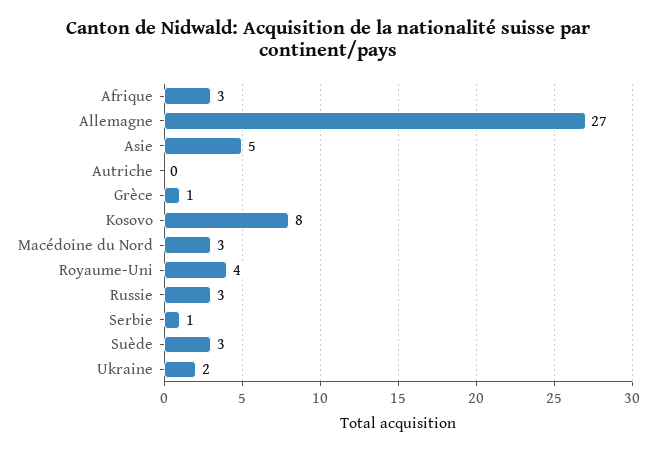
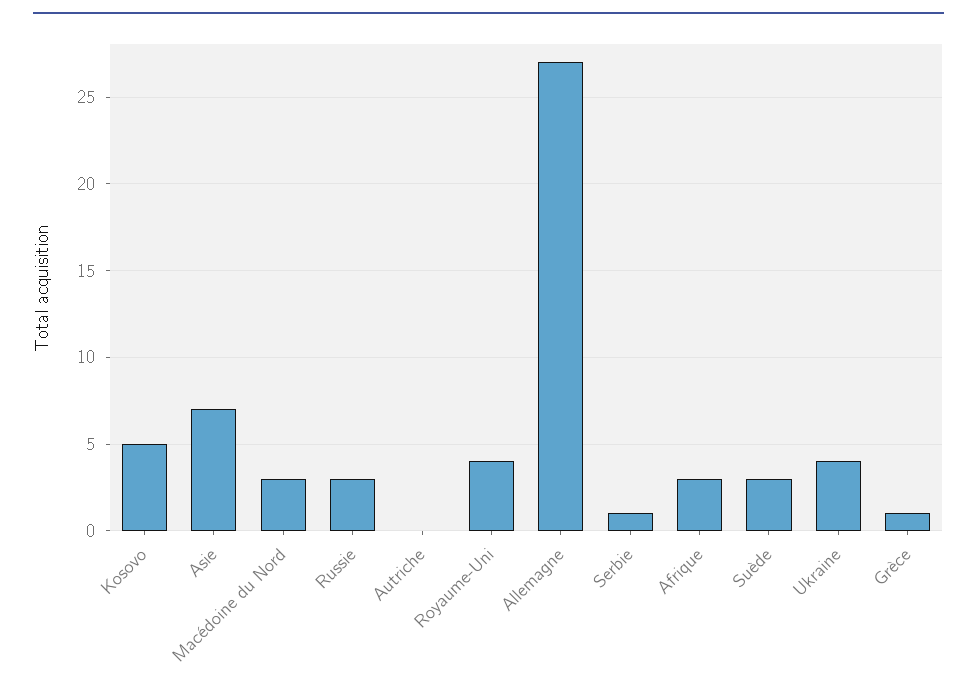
Asie: 5 -> 7
Kosovo: 8 -> 5
Ukraine: 2 -> 4

